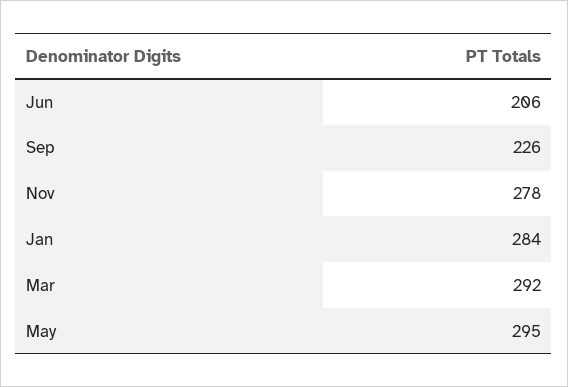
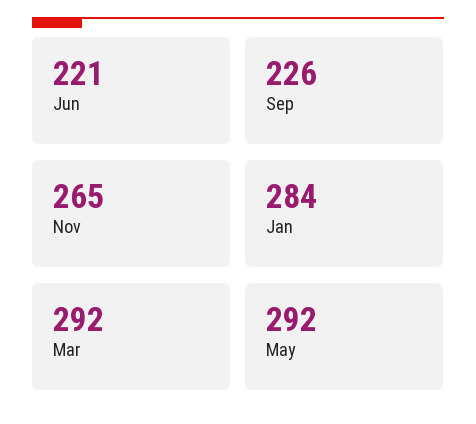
Jun: 206 -> 221
Nov: 278 -> 265
May: 295 -> 292

